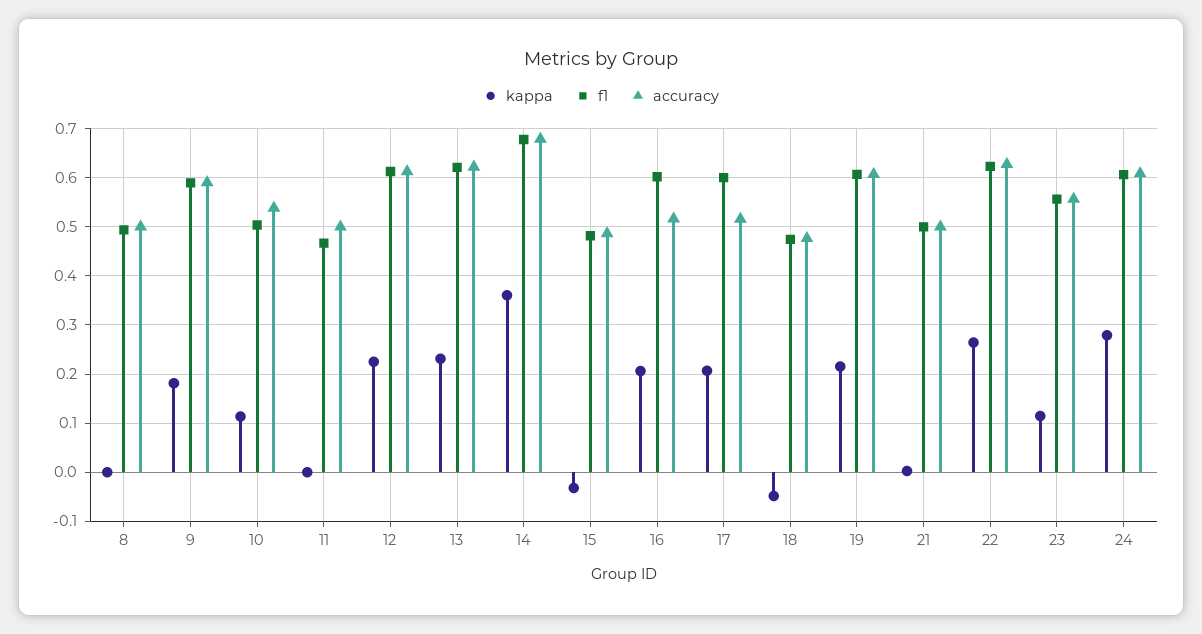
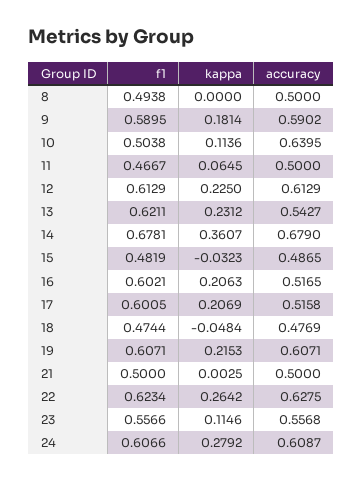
accuracy, 10: 0.54 -> 0.6395
kappa, 11: 0 -> 0.0645
accuracy, 13: 0.62 -> 0.5427

